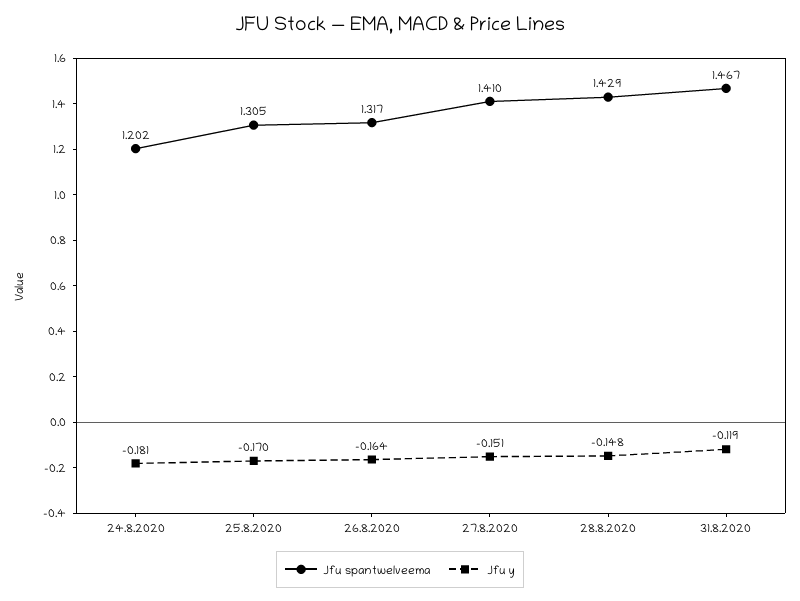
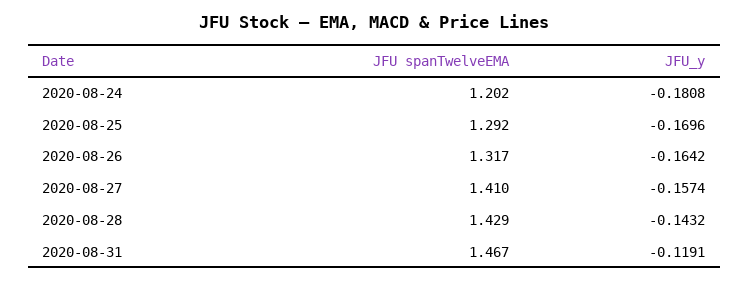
Jfu spantwelveema, 25.8.2020: 1.305 -> 1.292
Jfu y, 27.8.2020: -0.151 -> -0.1574
Jfu y, 28.8.2020: -0.148 -> -0.1432

